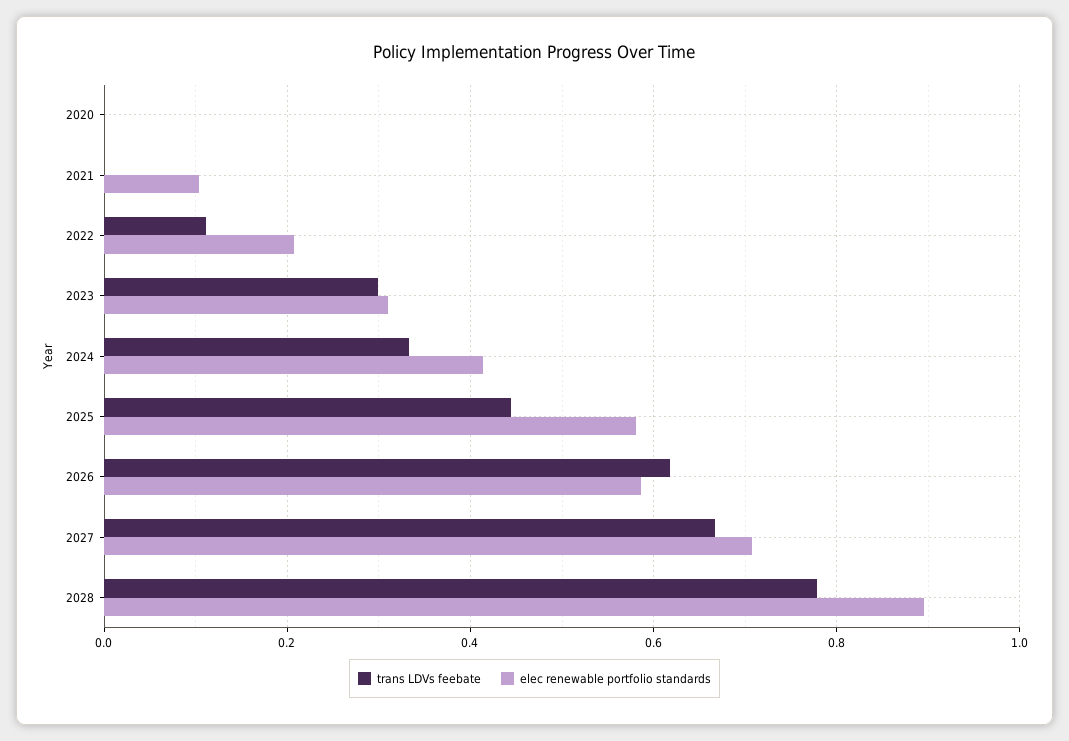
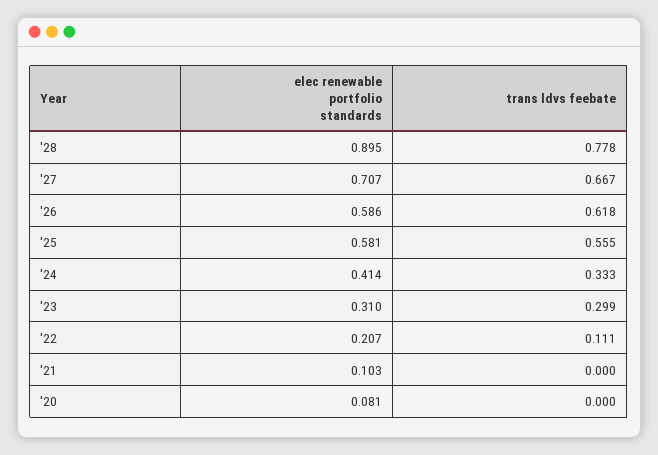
elec renewable portfolio standards, 2020: 0 -> 0.081
trans LDVs feebate, 2025: 0.44 -> 0.555

